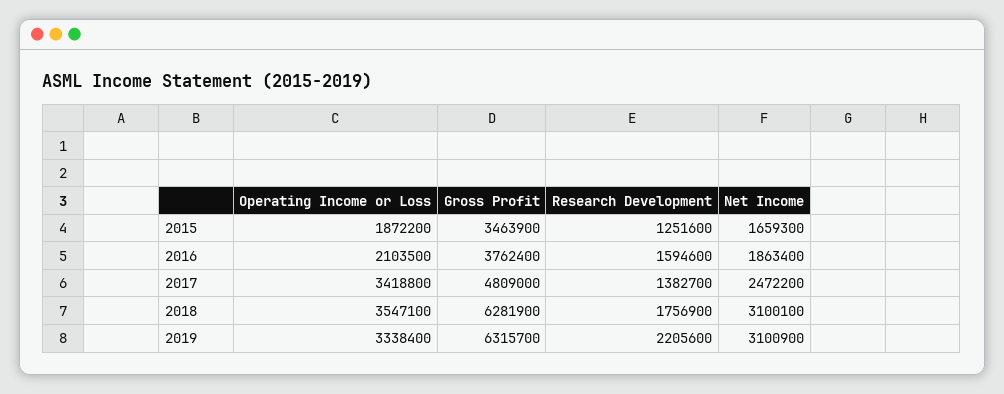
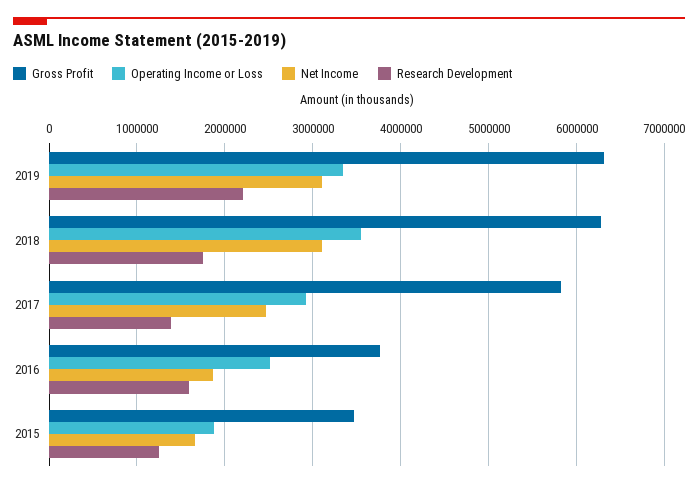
Operating Income or Loss, 2016: 2103500 -> 2500000
Operating Income or Loss, 2017: 3418800 -> 2900000
Gross Profit, 2017: 4809000 -> 5800000

